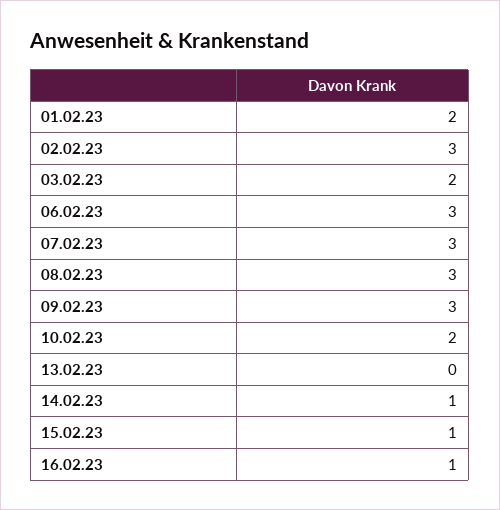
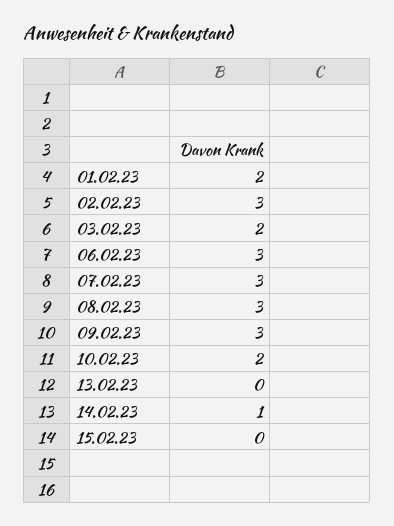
15.02.23: 1 -> 0
16.02.23: 1 -> none

